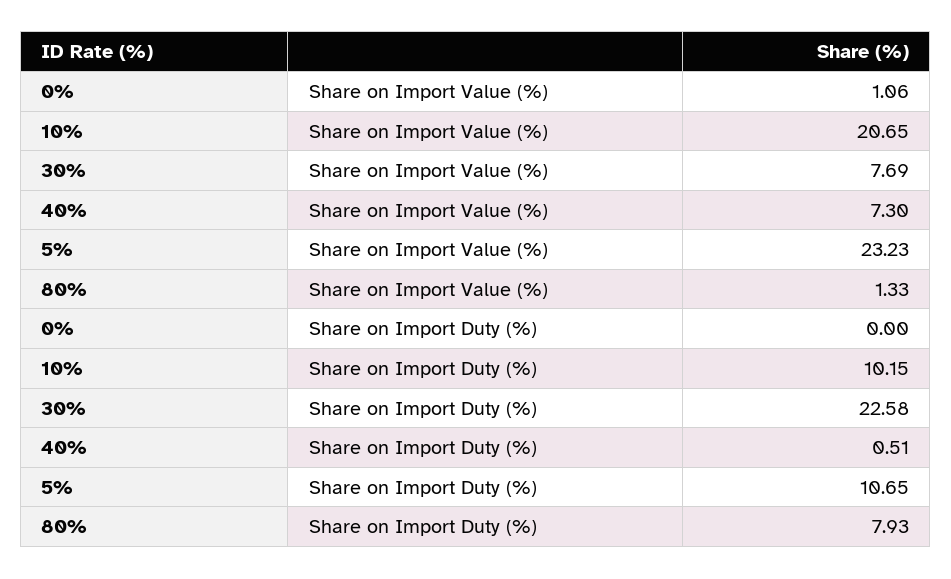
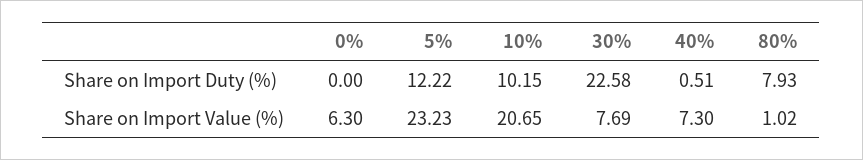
0%, Share on Import Value (%): 1.06 -> 6.3
80%, Share on Import Value (%): 1.33 -> 1.02
5%, Share on Import Duty (%): 10.65 -> 12.22

